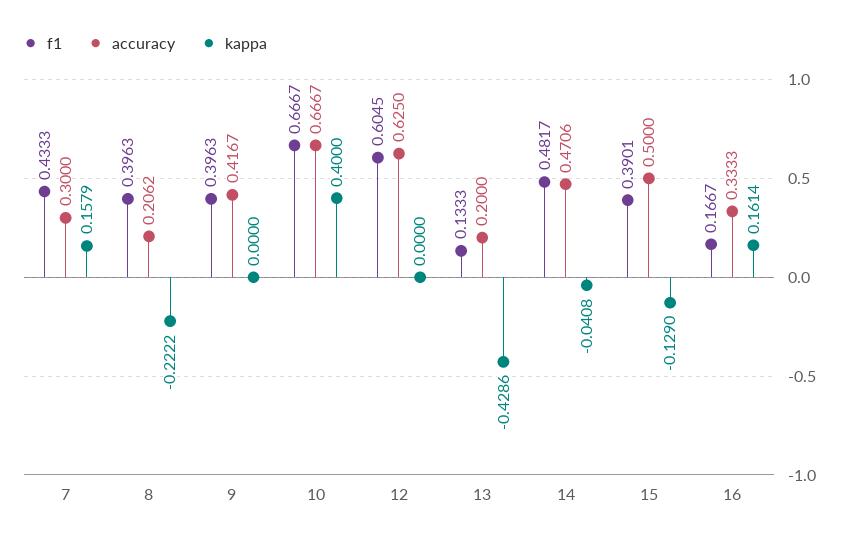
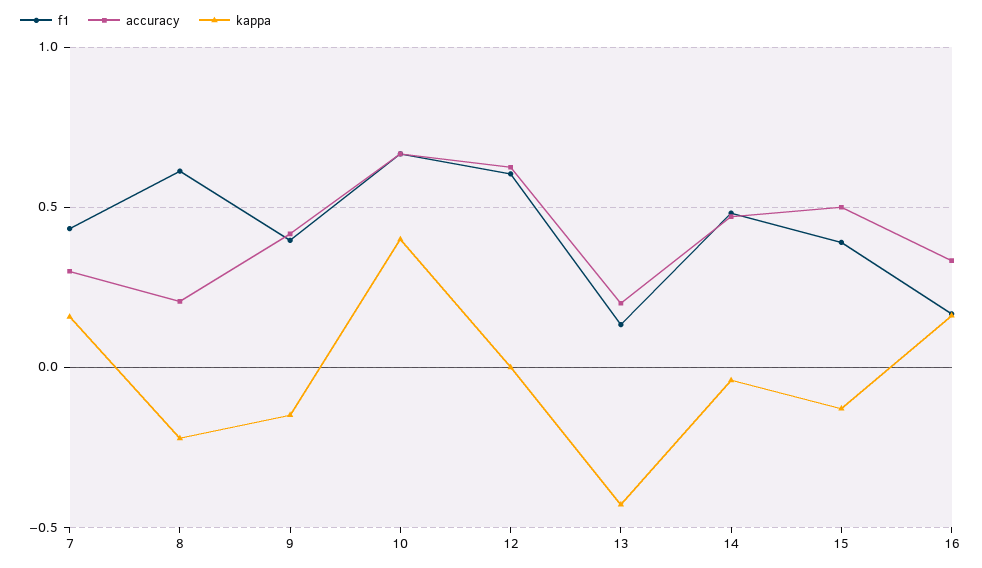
f1, 8: 0.3963 -> 0.6
kappa, 9: 0 -> -0.15

